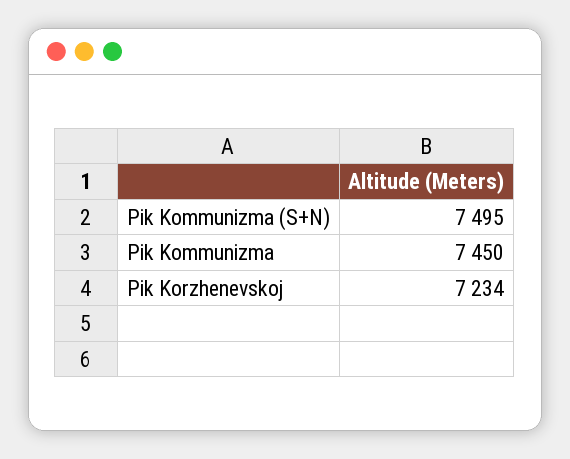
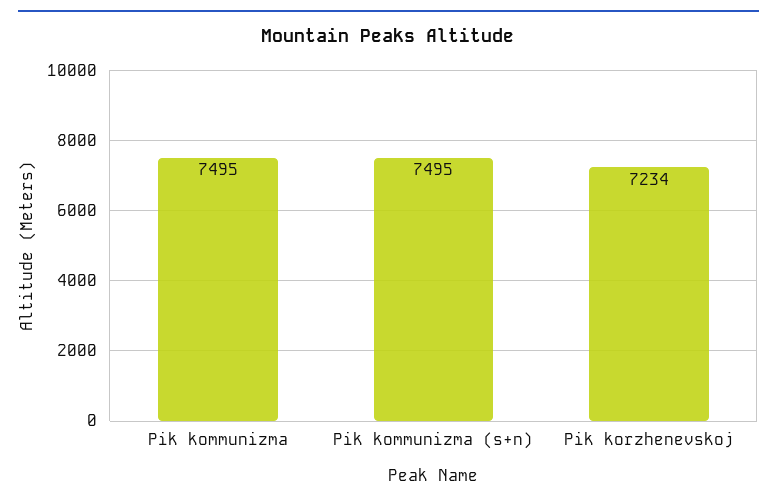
Pik Kommunizma: 7450 -> 7495

